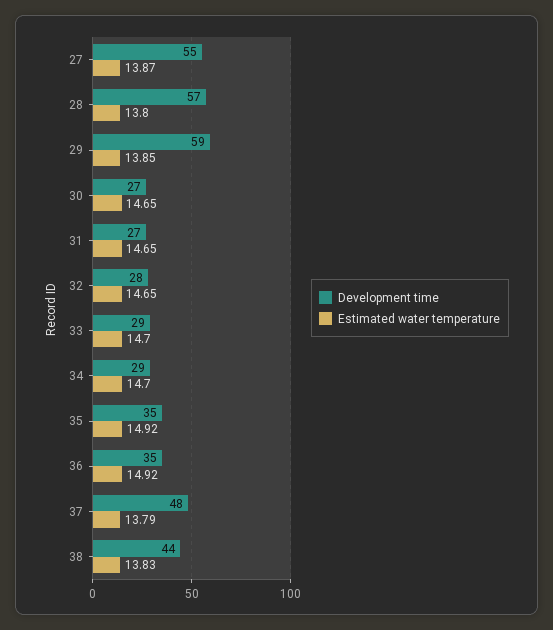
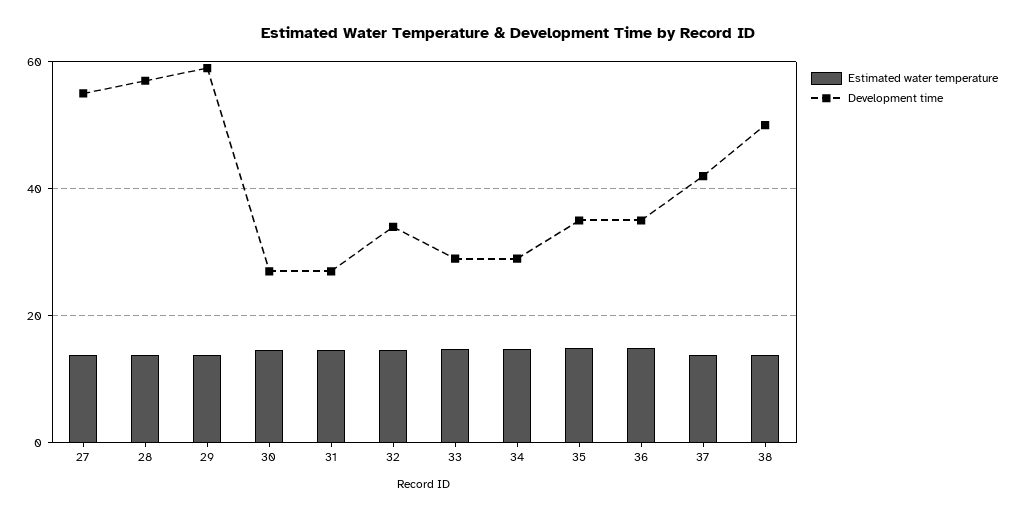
Development time, 32: 28 -> 34
Development time, 37: 48 -> 42
Development time, 38: 44 -> 50

